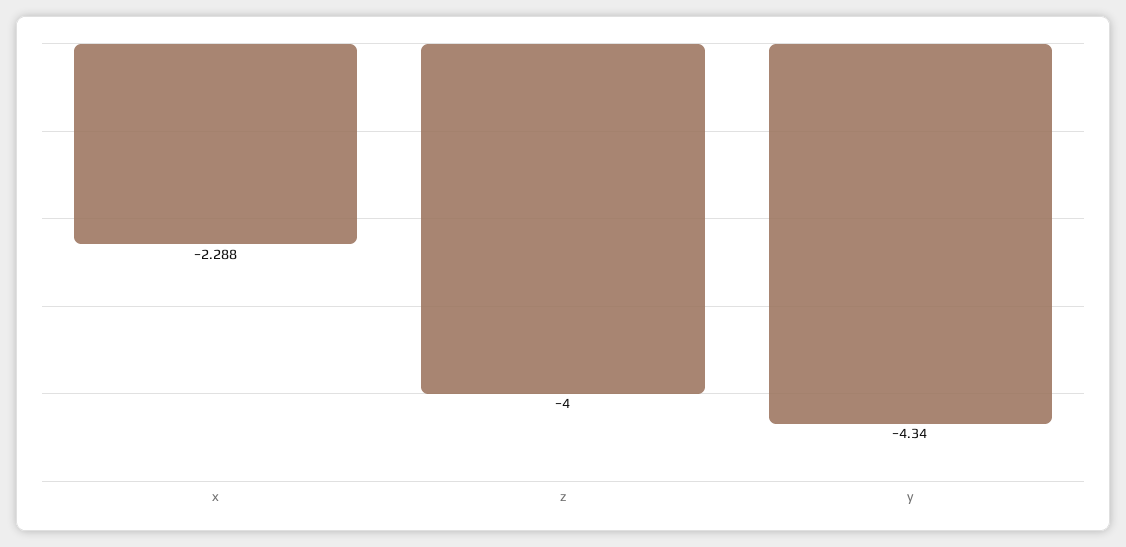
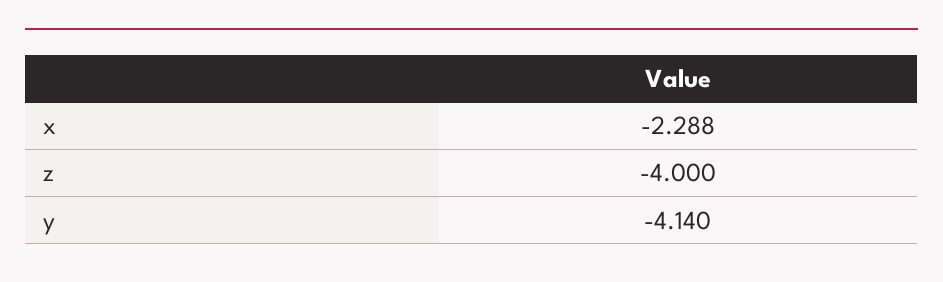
y: -4.34 -> -4.14

